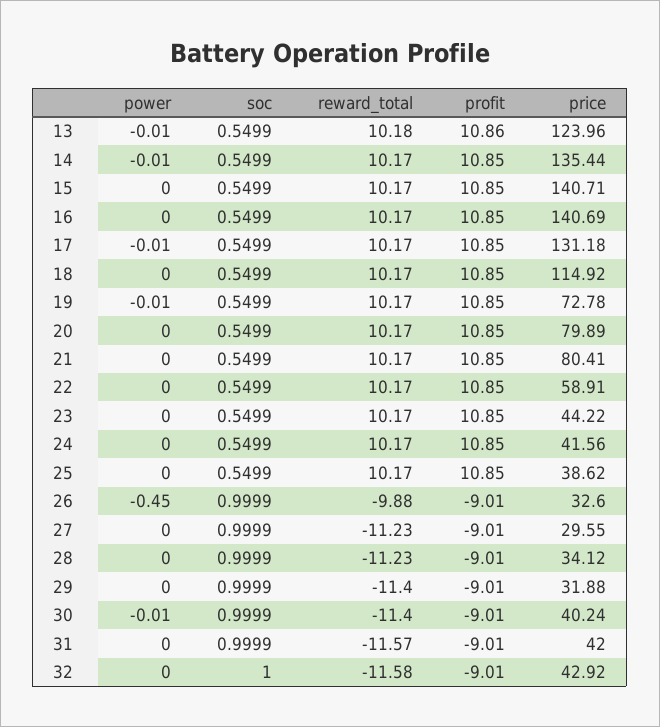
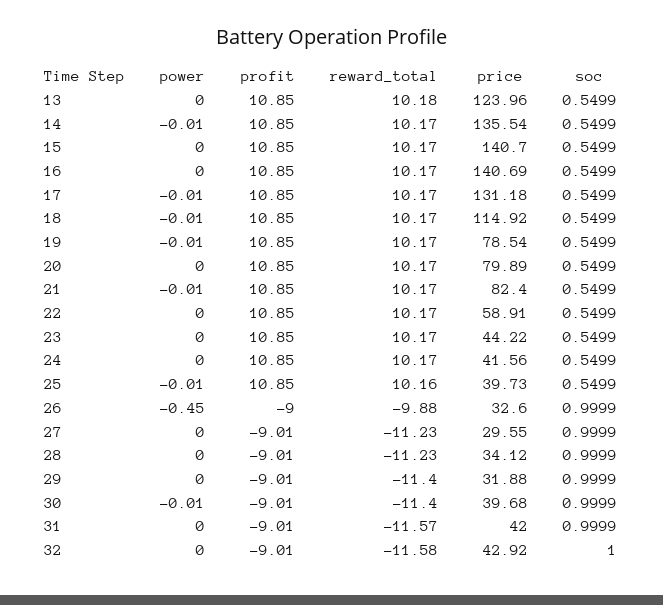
power, 13: -0.01 -> 0
profit, 13: 10.86 -> 10.85
price, 14: 135.44 -> 135.54
price, 15: 140.71 -> 140.7
power, 18: 0 -> -0.01
price, 19: 72.78 -> 78.54
power, 21: 0 -> -0.01
price, 21: 80.41 -> 82.4
power, 25: 0 -> -0.01
reward_total, 25: 10.17 -> 10.16
price, 25: 38.62 -> 39.73
profit, 26: -9.01 -> -9
price, 30: 40.24 -> 39.68

